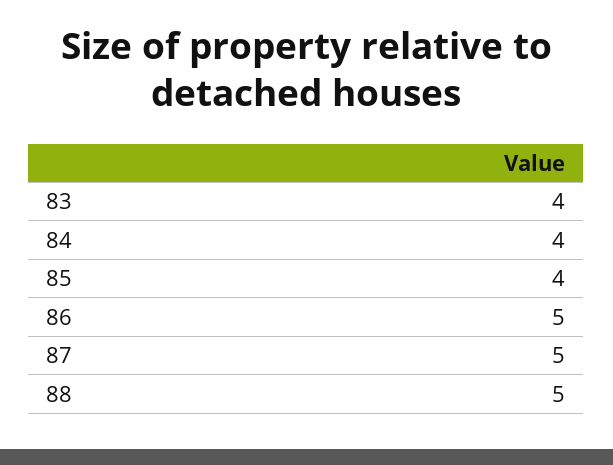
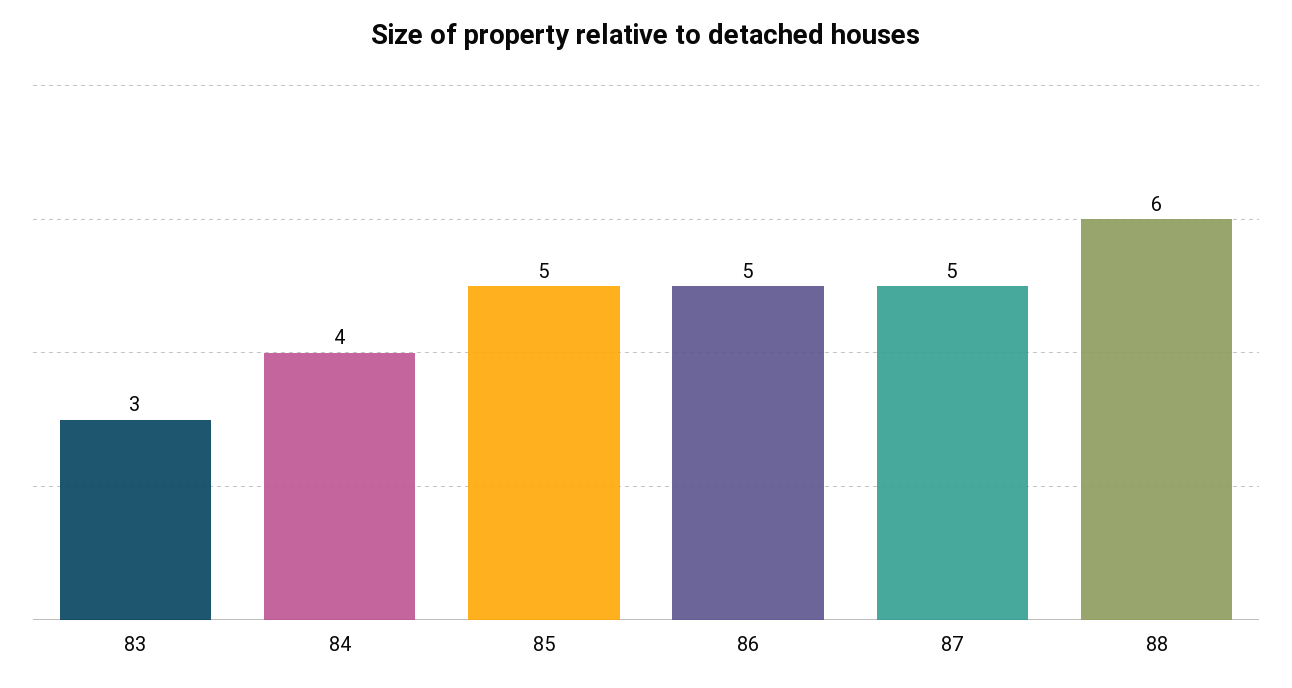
83: 4 -> 3
85: 4 -> 5
88: 5 -> 6

